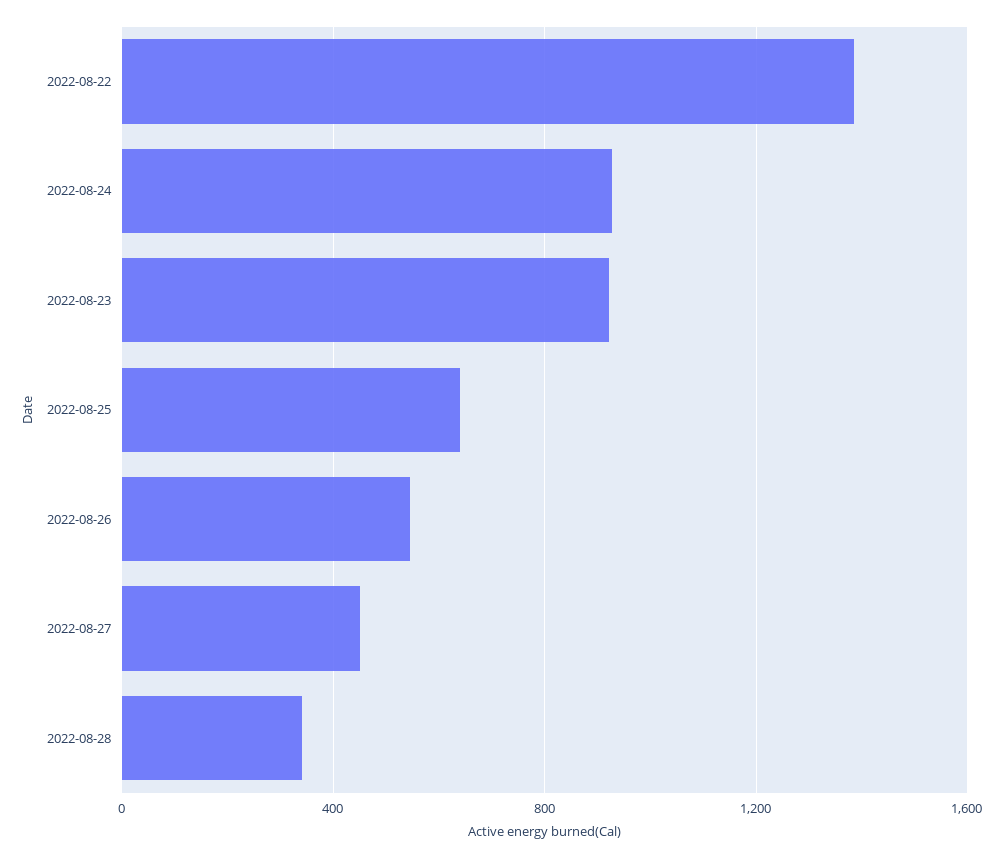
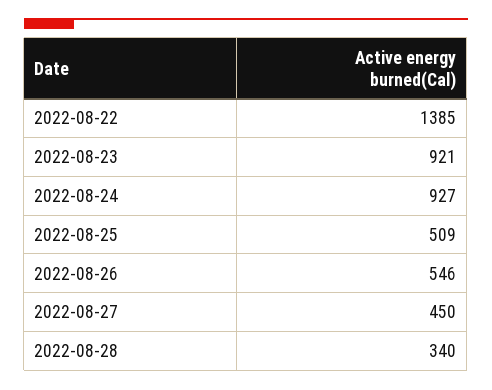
2022-08-25: 650 -> 509

